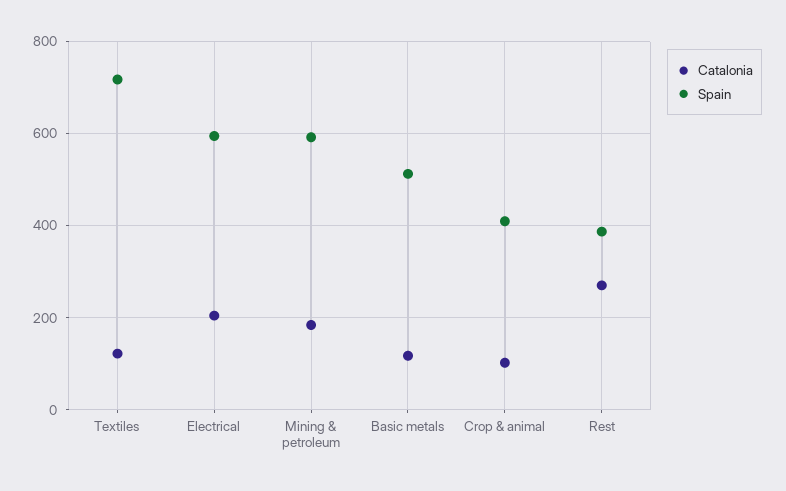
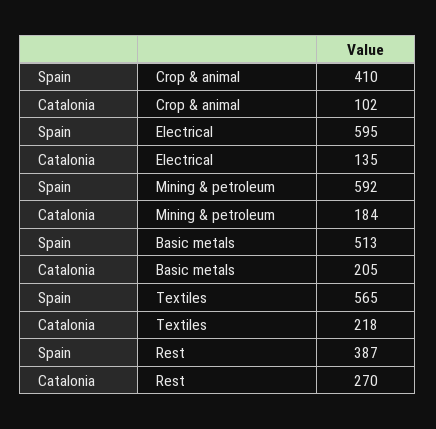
Catalonia, Textiles: 120 -> 218
Spain, Textiles: 720 -> 565
Catalonia, Electrical: 200 -> 135
Catalonia, Basic metals: 120 -> 205

